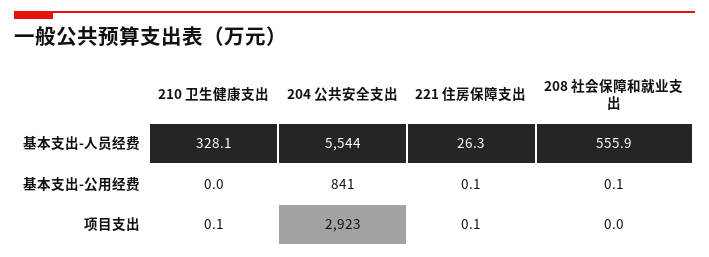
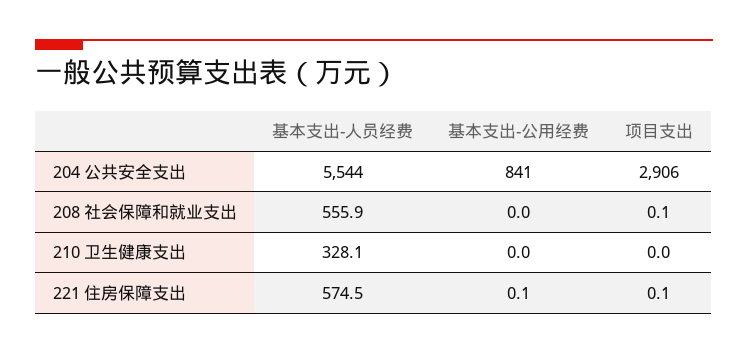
221 住房保障支出, 基本支出-人员经费: 26.3 -> 574.5
208 社会保障和就业支出, 基本支出-公用经费: 0.1 -> 0
210 卫生健康支出, 项目支出: 0.1 -> 0
204 公共安全支出, 项目支出: 2923 -> 2906
208 社会保障和就业支出, 项目支出: 0 -> 0.1

